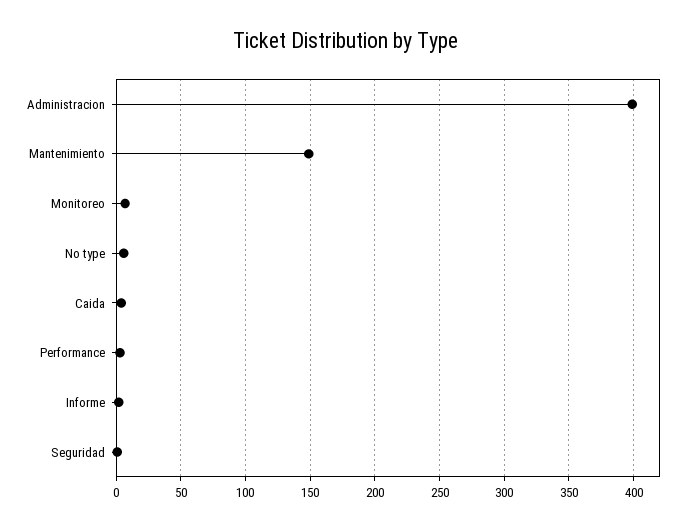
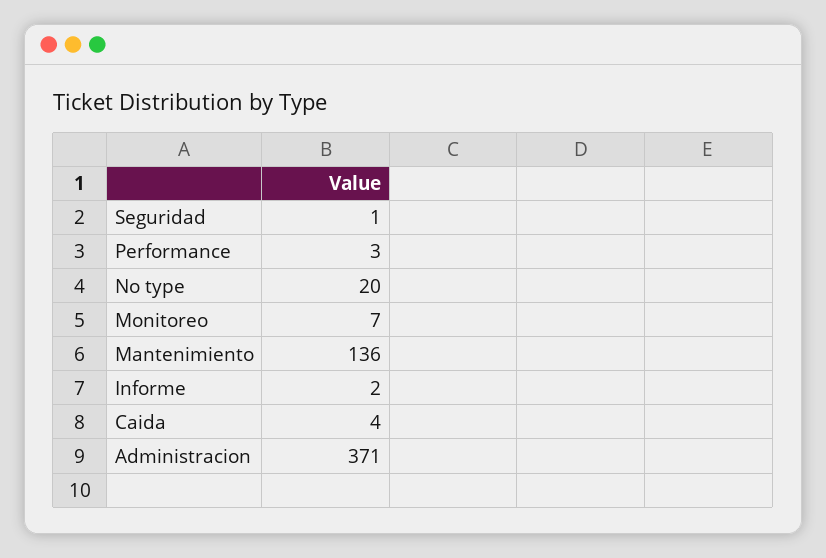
Administracion: 400 -> 371
Mantenimiento: 150 -> 136
No type: 5 -> 20

